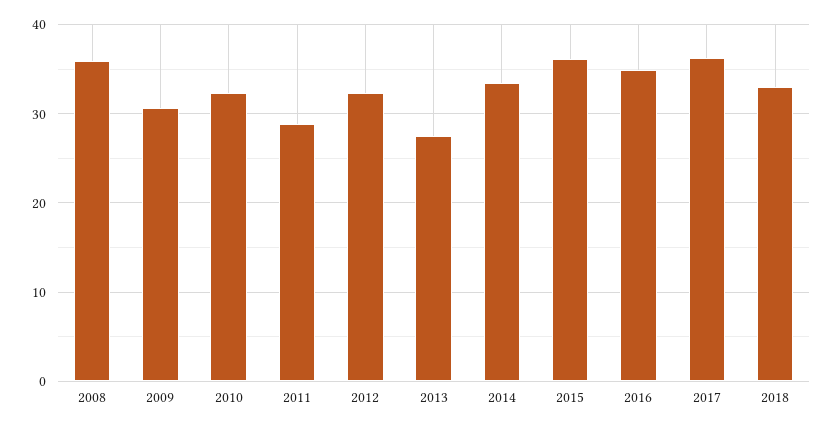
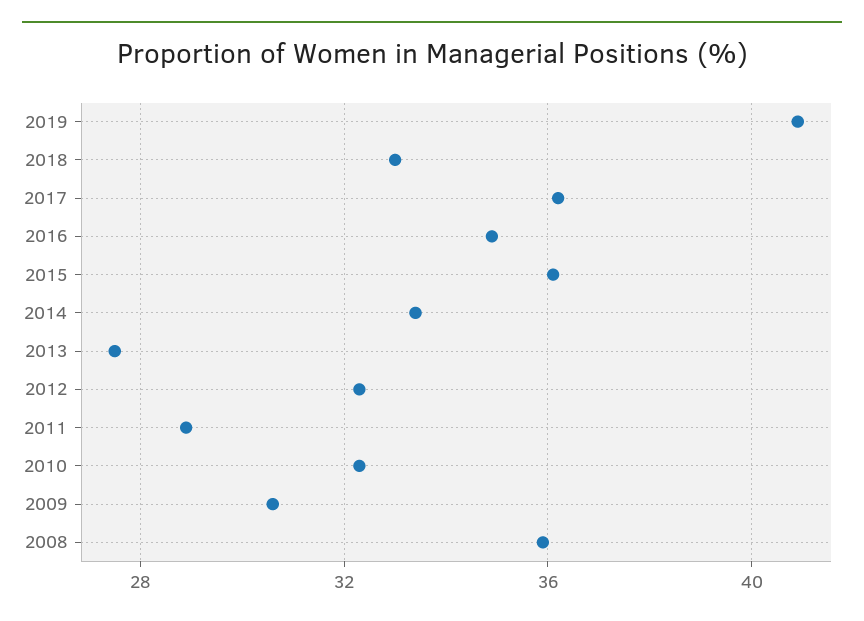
2019: none -> 41

